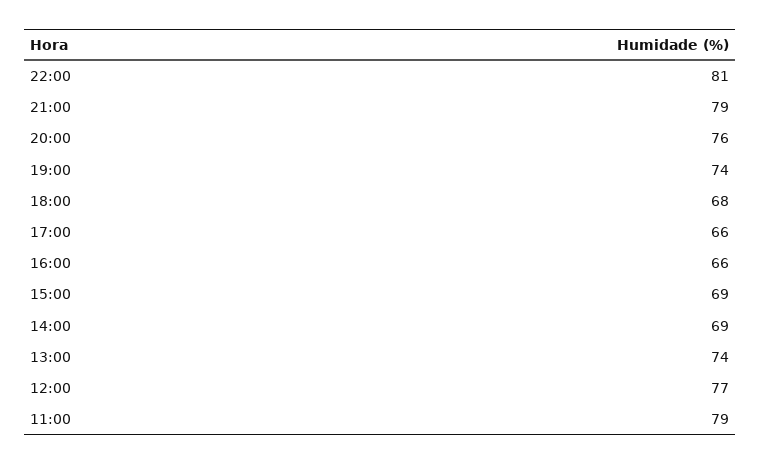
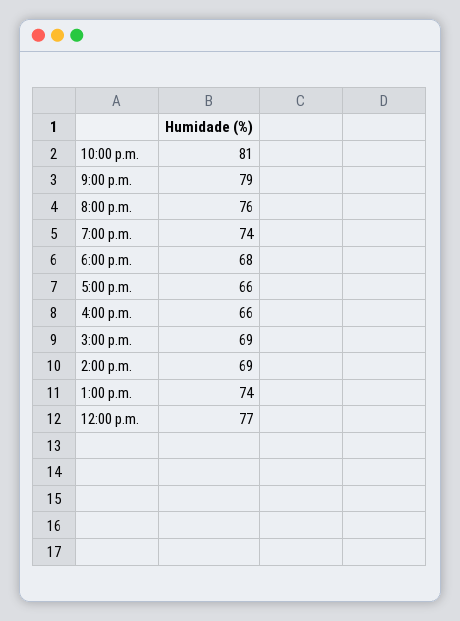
11:00: 79 -> none

